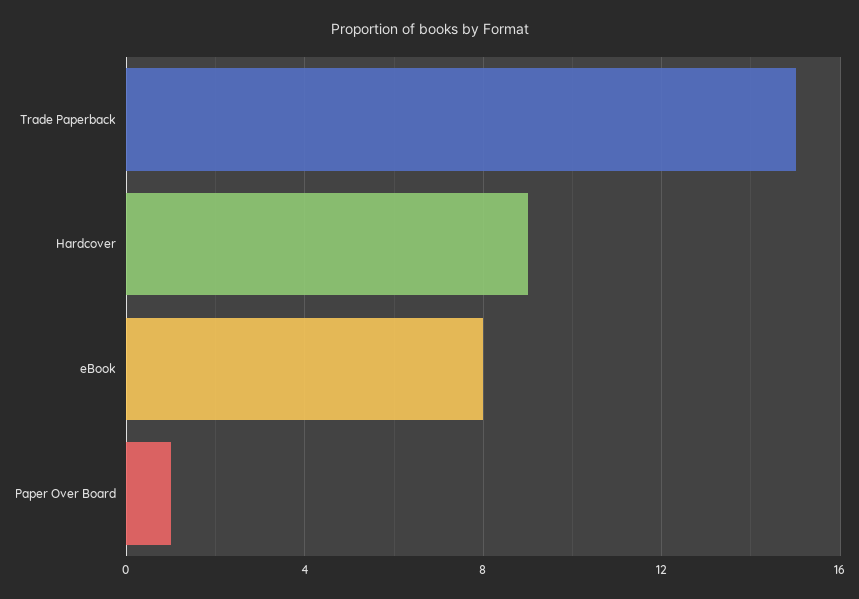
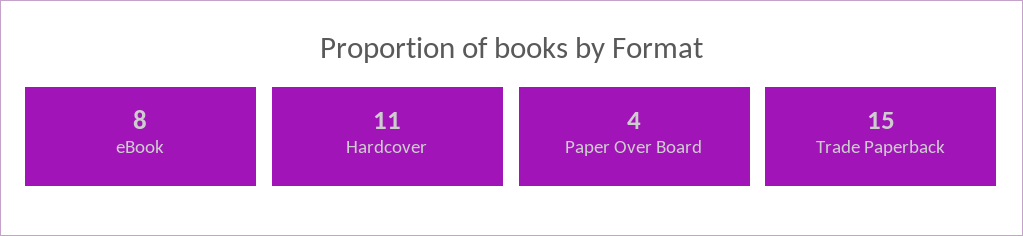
Hardcover: 9 -> 11
Paper Over Board: 1 -> 4

